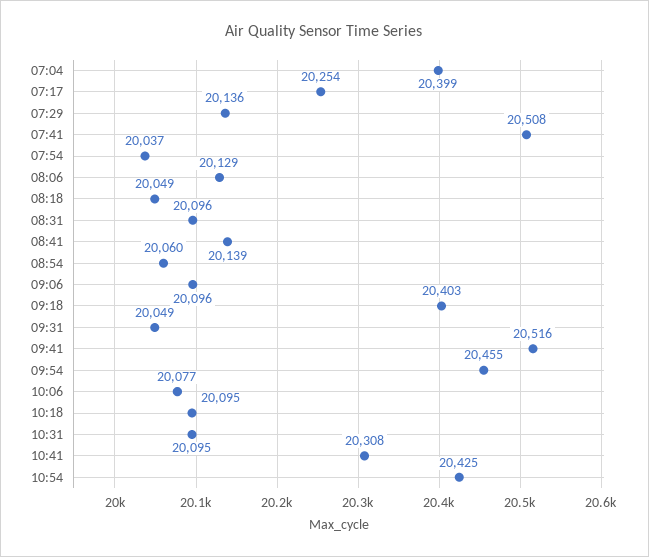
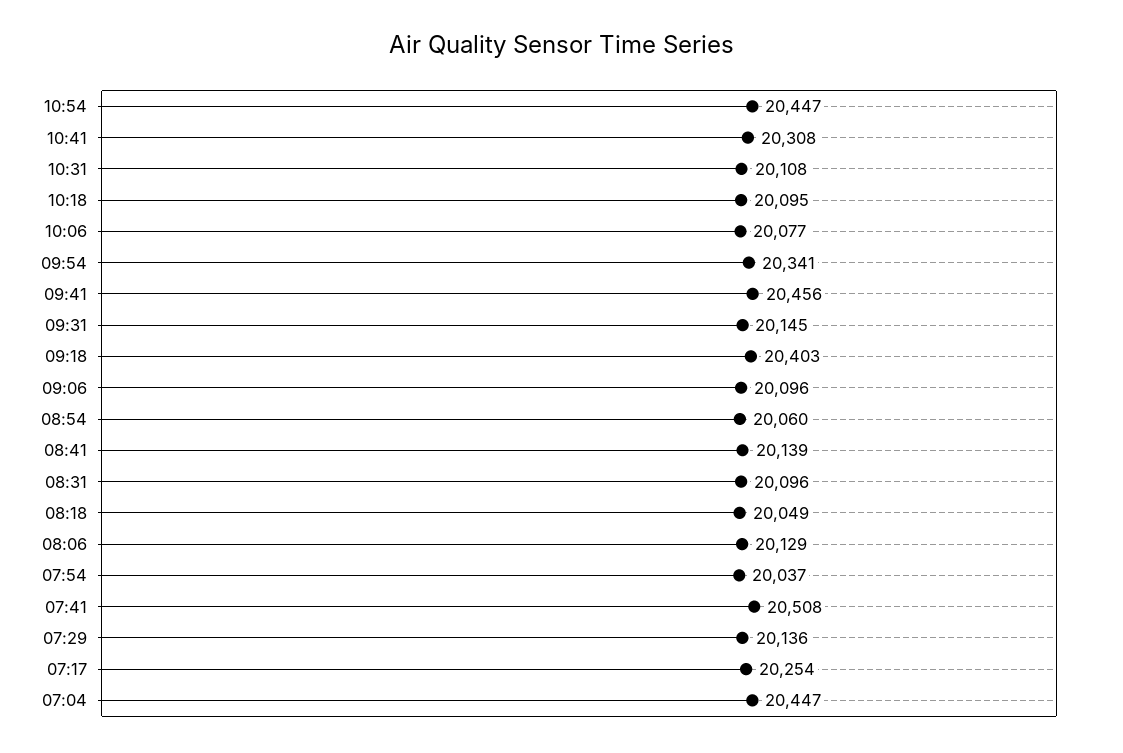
07:04: 20399 -> 20447
09:31: 20049 -> 20145
09:41: 20516 -> 20456
09:54: 20455 -> 20341
10:31: 20095 -> 20108
10:54: 20425 -> 20447

